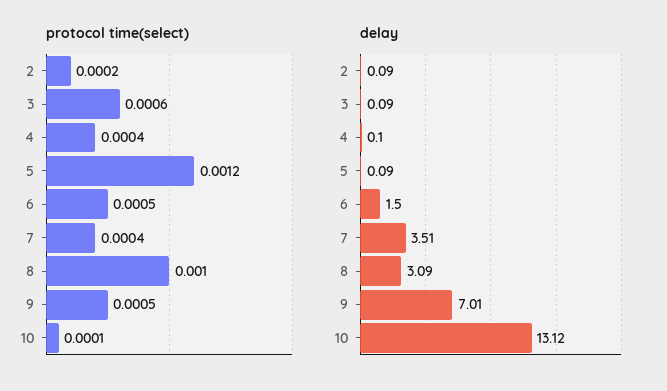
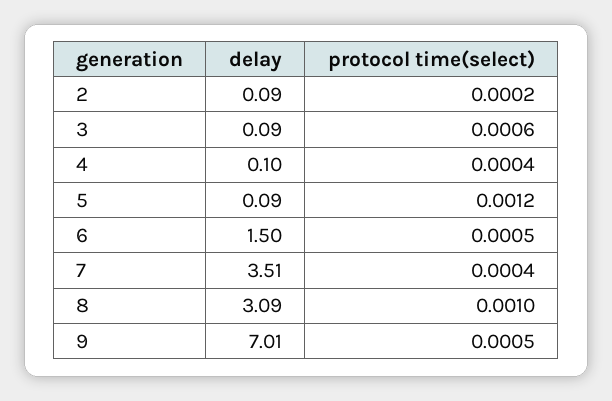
protocol time(select), 10: 0.0001 -> none
delay, 10: 13.12 -> none

